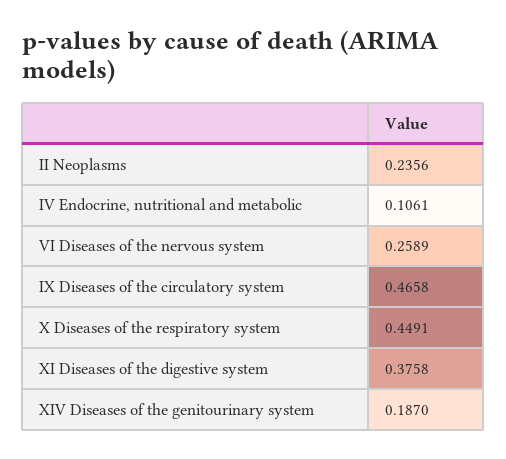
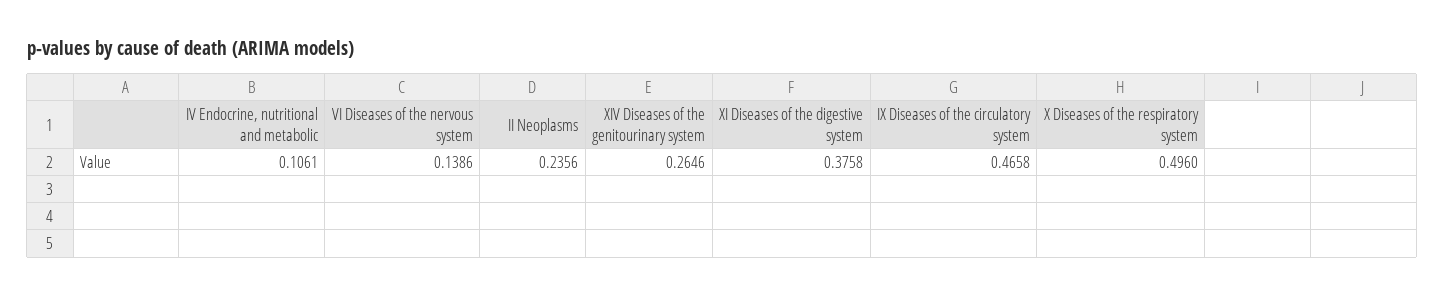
VI Diseases of the nervous system: 0.2589 -> 0.1386
X Diseases of the respiratory system: 0.4491 -> 0.496
XIV Diseases of the genitourinary system: 0.187 -> 0.2646

